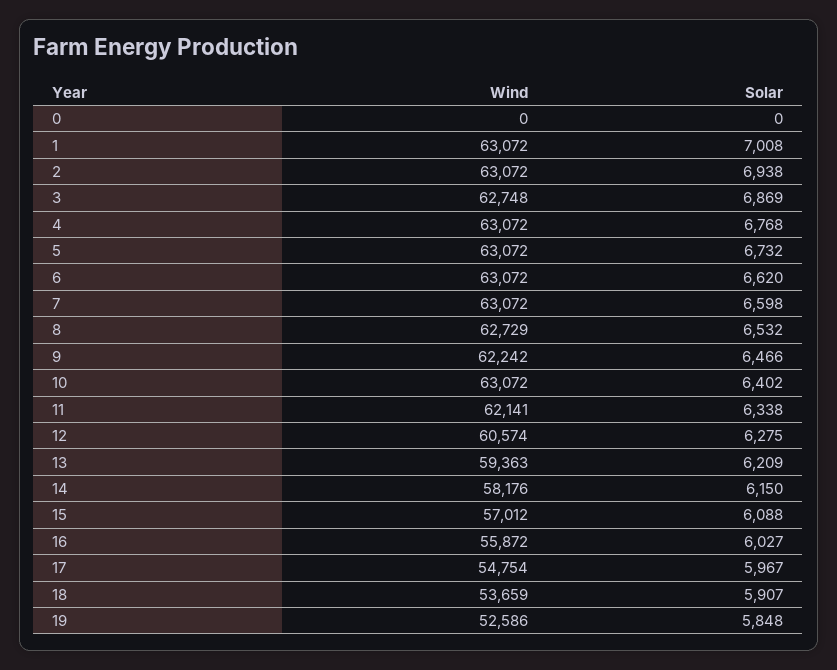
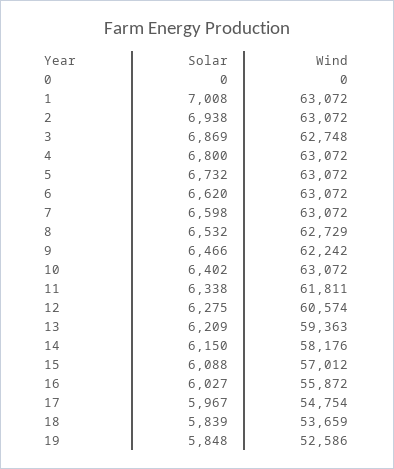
Solar, 4: 6768 -> 6800
Wind, 11: 62141 -> 61811
Solar, 18: 5907 -> 5839

